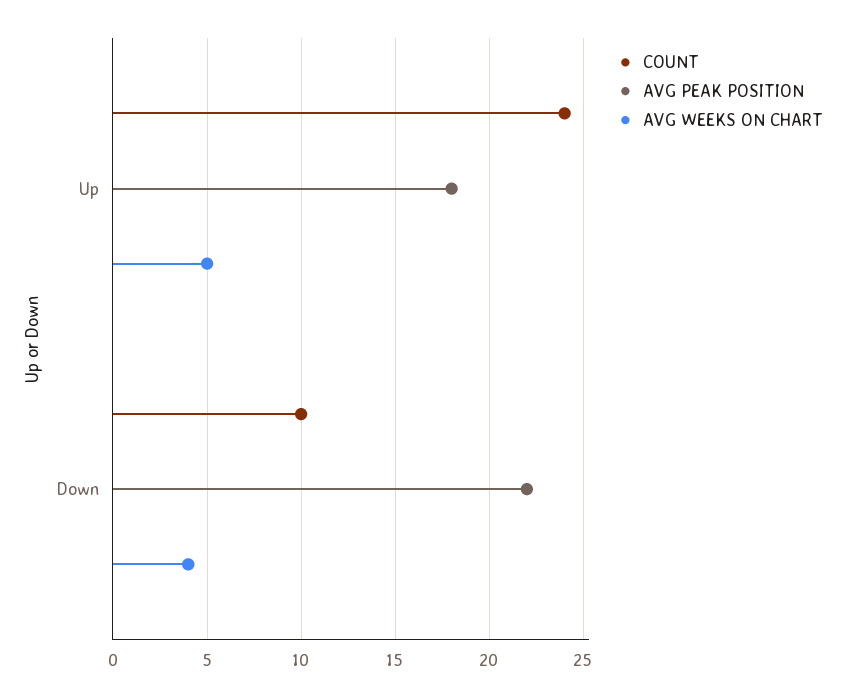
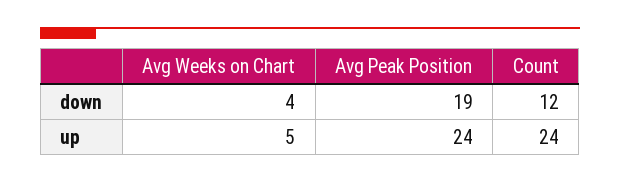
AVG PEAK POSITION, Up: 18 -> 24
COUNT, Down: 10 -> 12
AVG PEAK POSITION, Down: 22 -> 19

